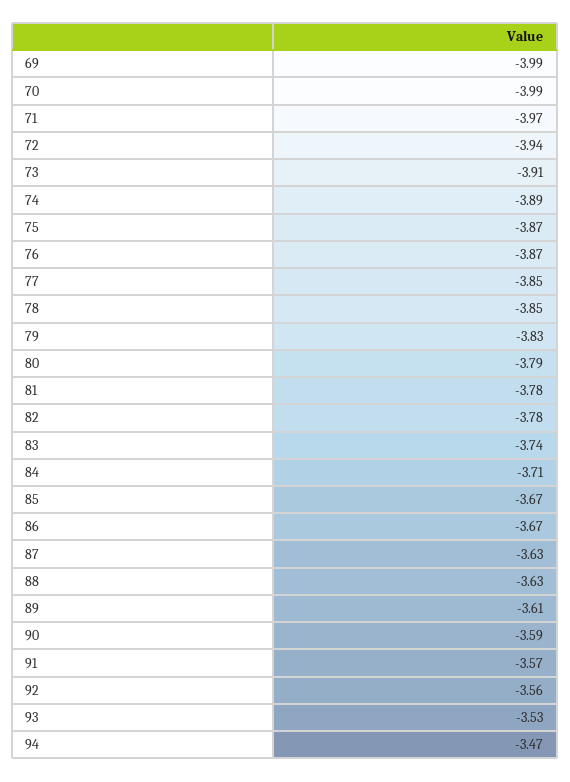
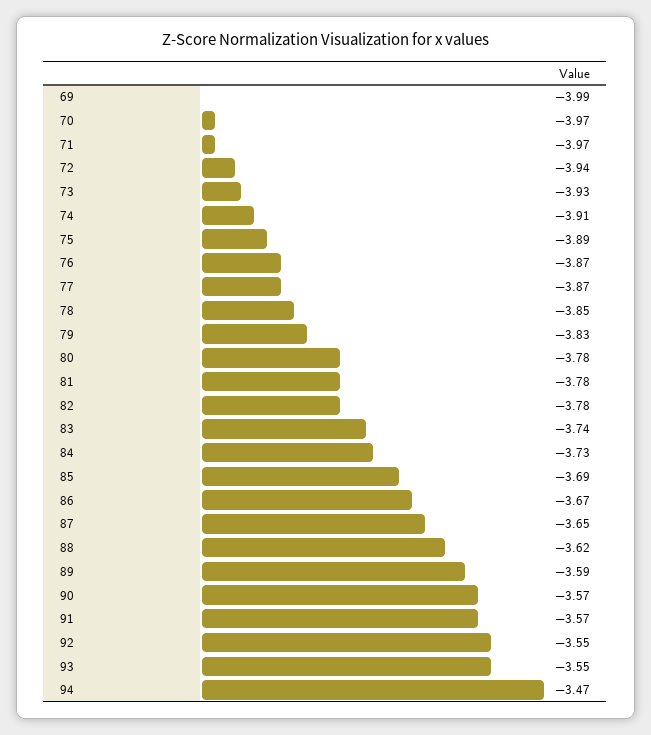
70: -3.99 -> -3.97
73: -3.91 -> -3.93
74: -3.89 -> -3.91
75: -3.87 -> -3.89
77: -3.85 -> -3.87
80: -3.79 -> -3.78
84: -3.71 -> -3.73
85: -3.67 -> -3.69
87: -3.63 -> -3.65
88: -3.63 -> -3.62
89: -3.61 -> -3.59
90: -3.59 -> -3.57
92: -3.56 -> -3.55
93: -3.53 -> -3.55

